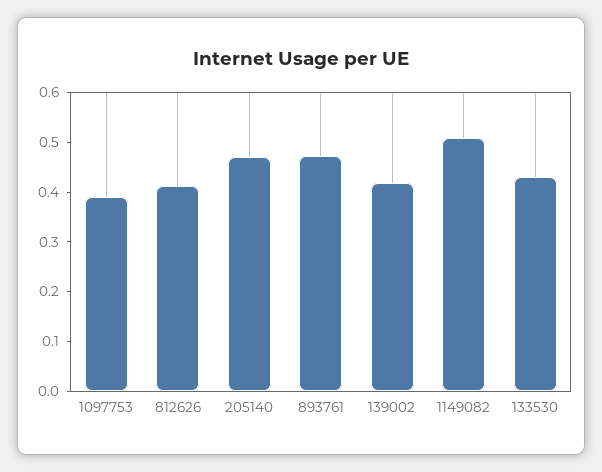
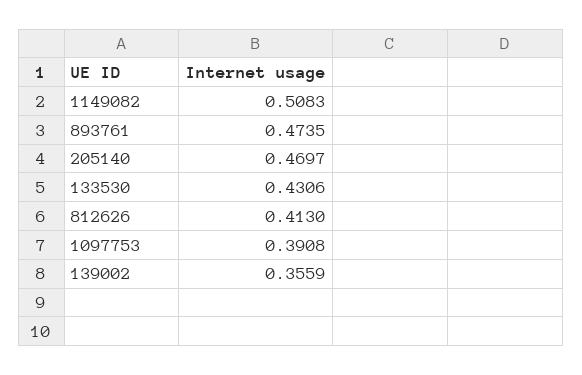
139002: 0.42 -> 0.3559

